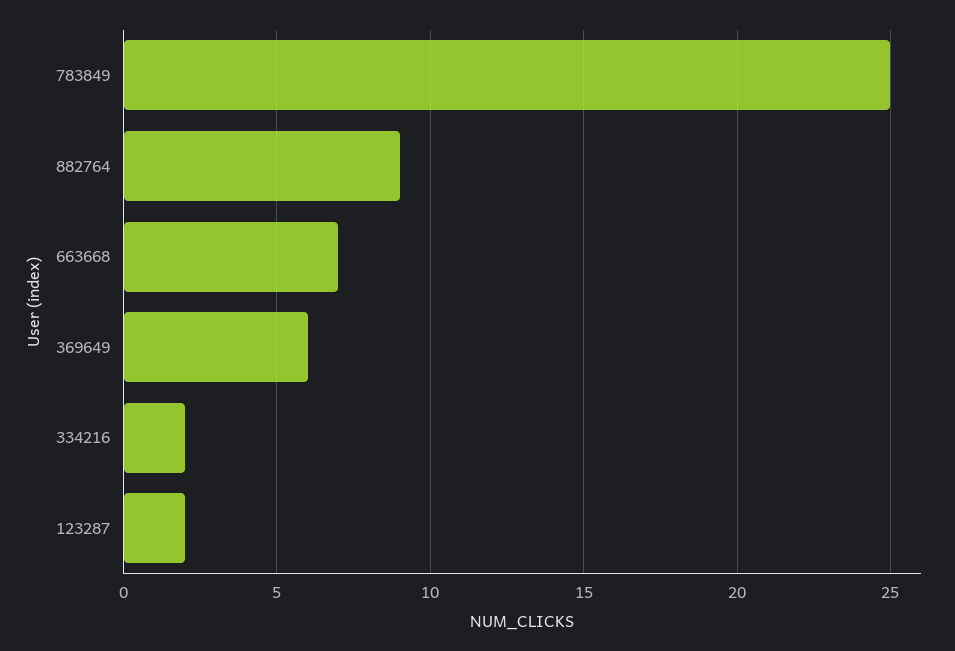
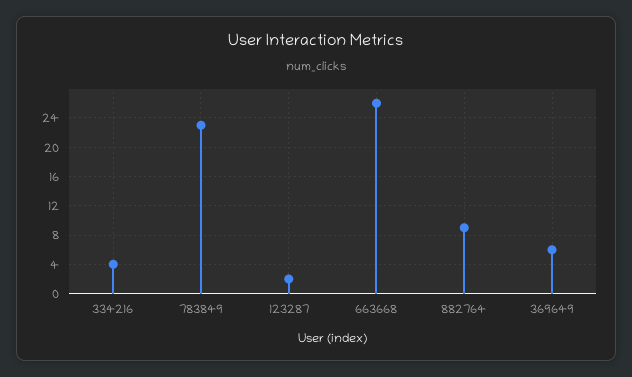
783849: 25 -> 23
663668: 7 -> 26
334216: 2 -> 4

